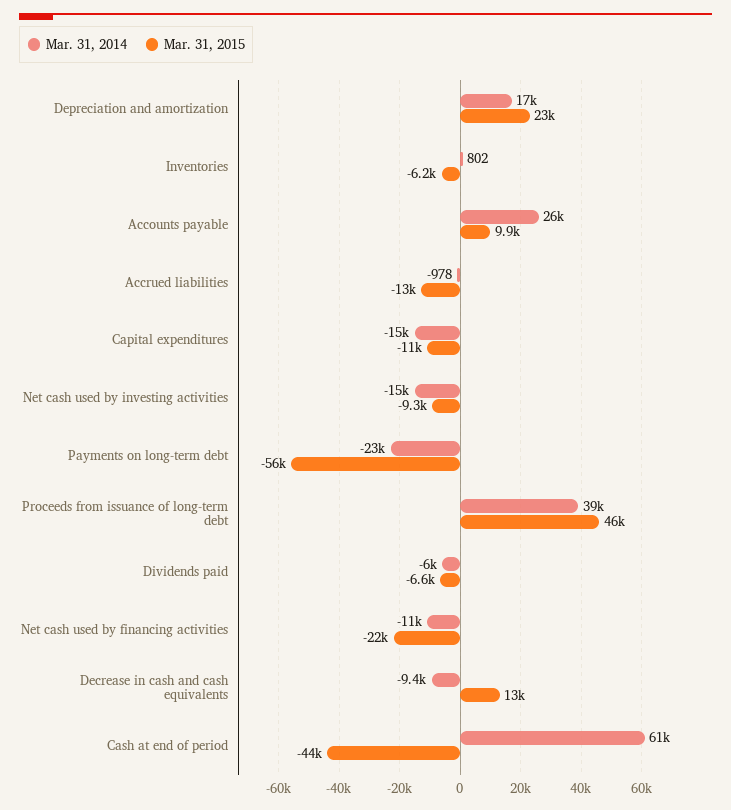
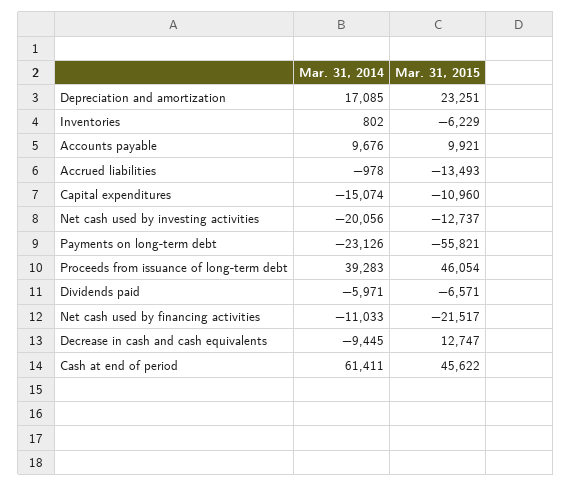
Mar. 31, 2014, Accounts payable: 26000 -> 9676
Mar. 31, 2014, Net cash used by investing activities: -15000 -> -20056
Mar. 31, 2015, Net cash used by investing activities: -9300 -> -12737
Mar. 31, 2015, Cash at end of period: -44000 -> 45622

